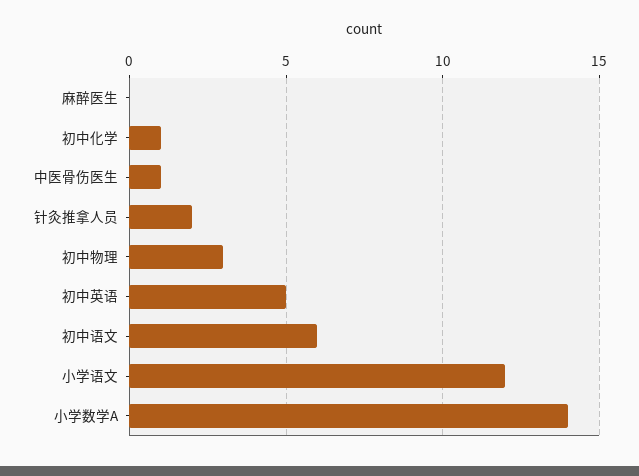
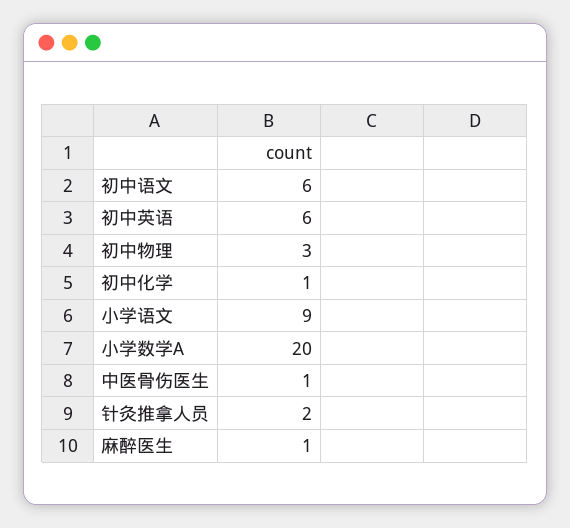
麻醉医生: 0 -> 1
初中英语: 5 -> 6
小学语文: 12 -> 9
小学数学A: 14 -> 20

